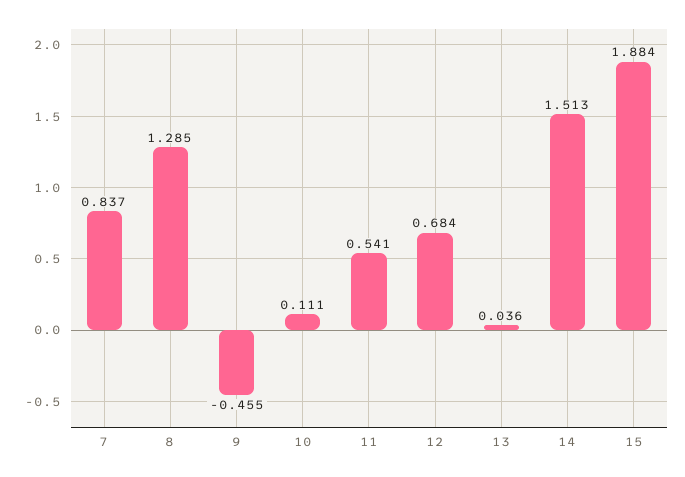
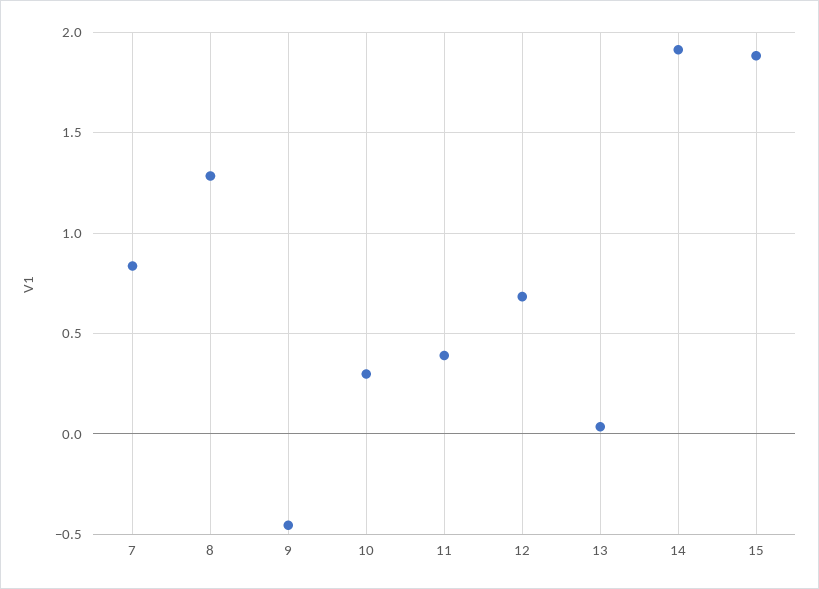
10: 0.111 -> 0.3
11: 0.541 -> 0.4
14: 1.513 -> 1.9

